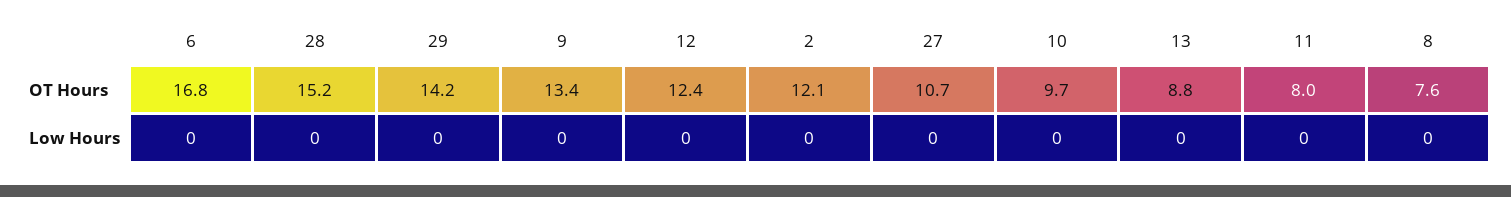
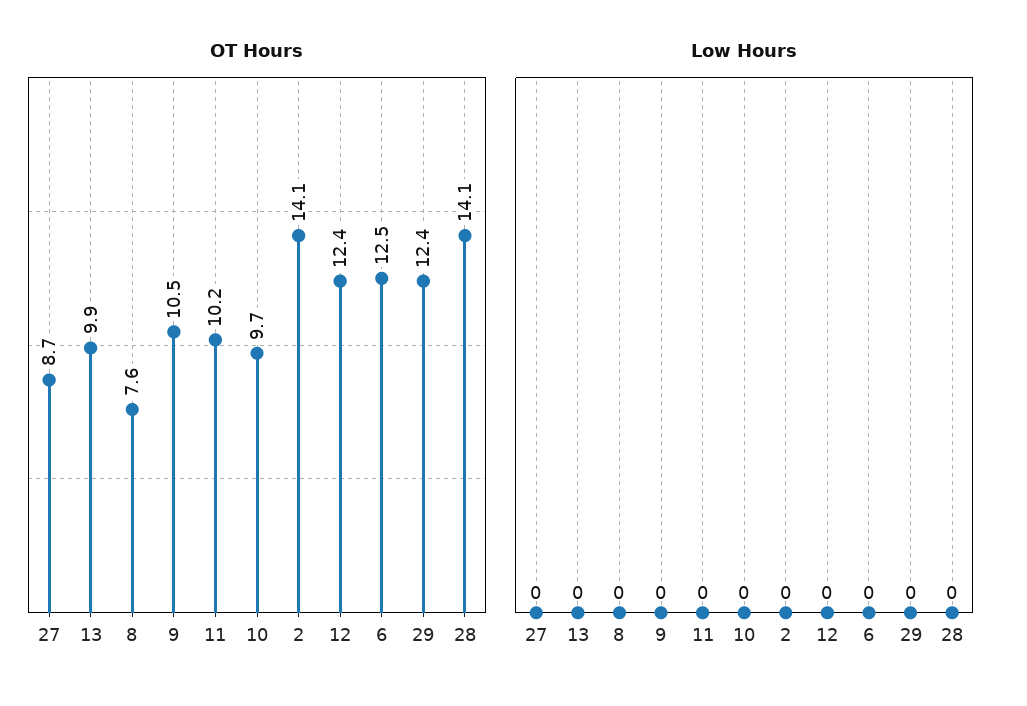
OT Hours, 6: 16.8 -> 12.5
OT Hours, 28: 15.2 -> 14.1
OT Hours, 29: 14.2 -> 12.4
OT Hours, 9: 13.4 -> 10.5
OT Hours, 2: 12.1 -> 14.1
OT Hours, 27: 10.7 -> 8.7
OT Hours, 13: 8.8 -> 9.9
OT Hours, 11: 8 -> 10.2

